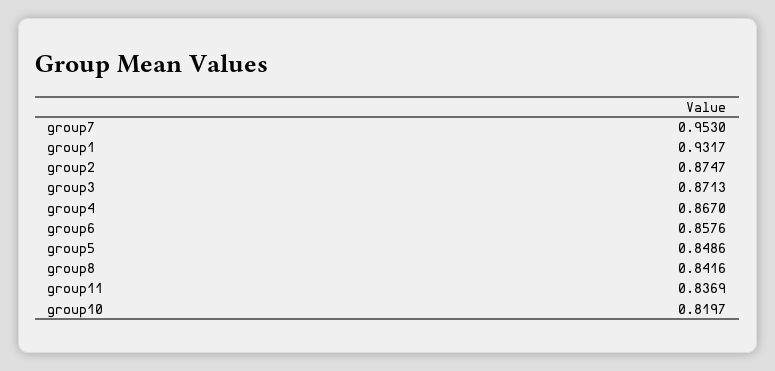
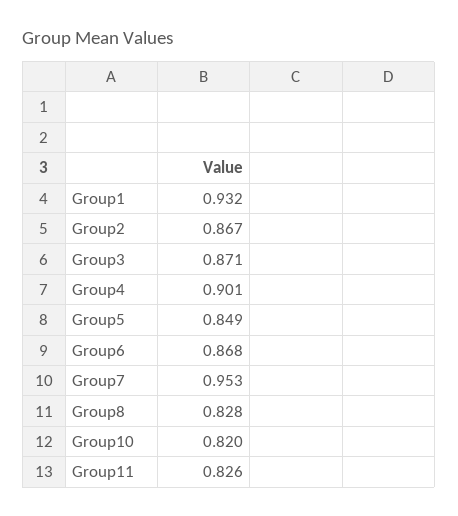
group2: 0.8747 -> 0.867
group4: 0.867 -> 0.901
group6: 0.8576 -> 0.868
group8: 0.8416 -> 0.828
group11: 0.8369 -> 0.826

